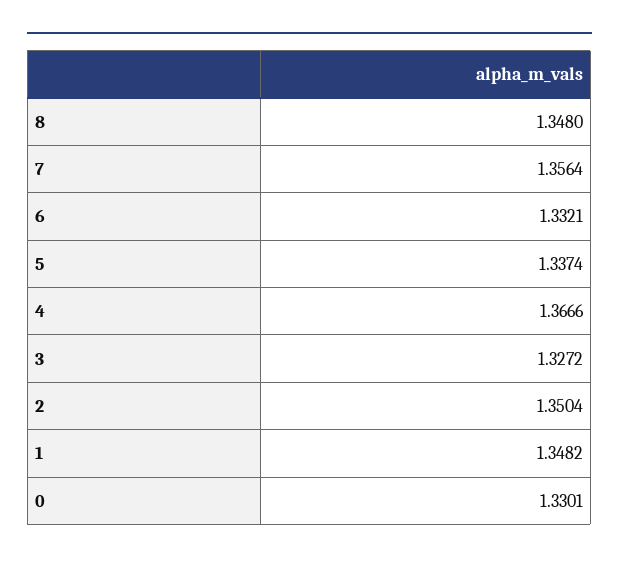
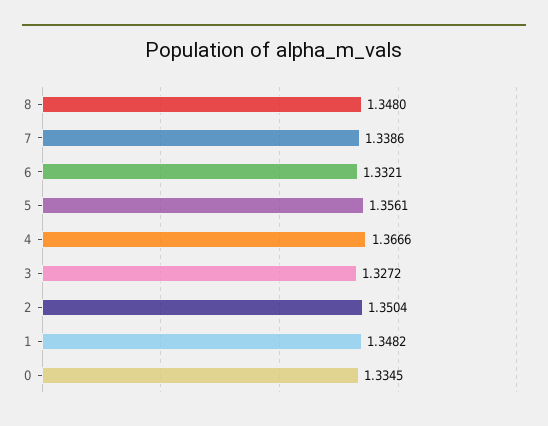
7: 1.3564 -> 1.3386
5: 1.3374 -> 1.3561
0: 1.3301 -> 1.3345

